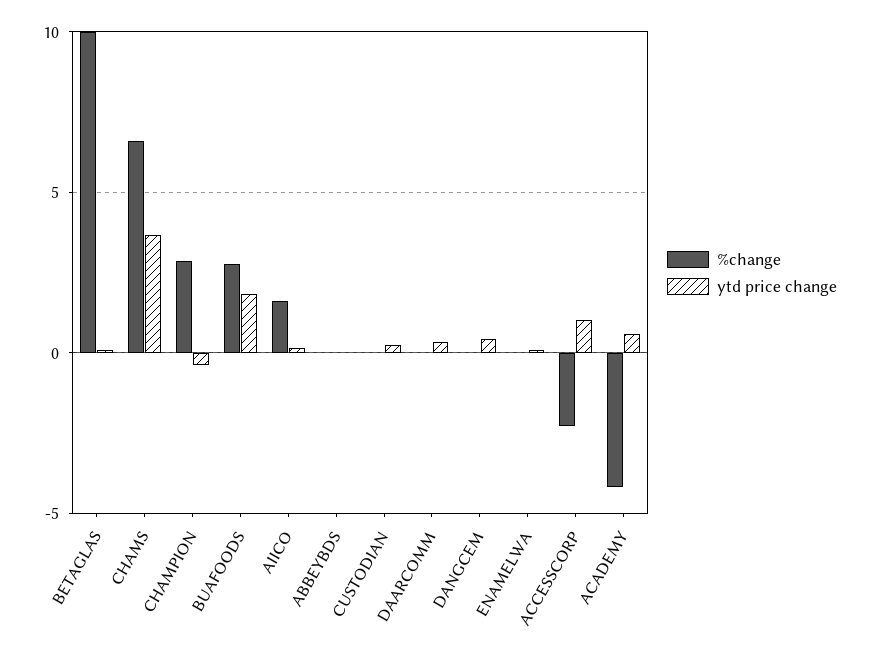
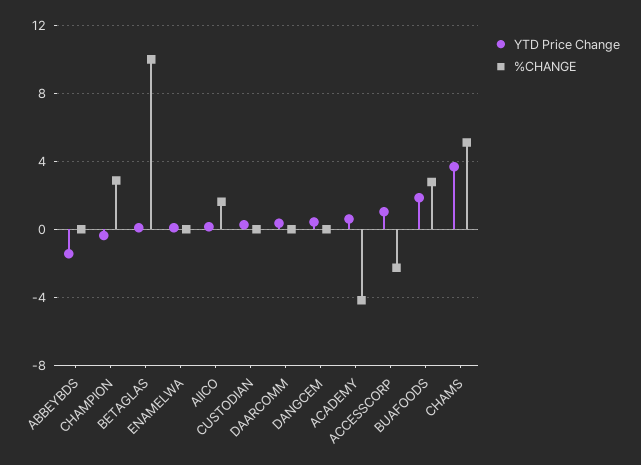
%change, CHAMS: 6.5 -> 5
ytd price change, ABBEYBDS: 0 -> -1.5

